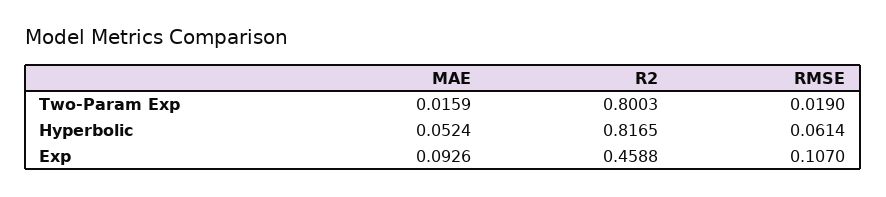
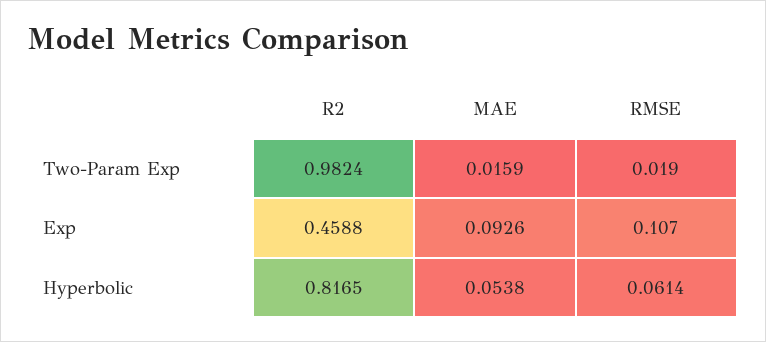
R2, Two-Param Exp: 0.8003 -> 0.9824
MAE, Hyperbolic: 0.0524 -> 0.0538

